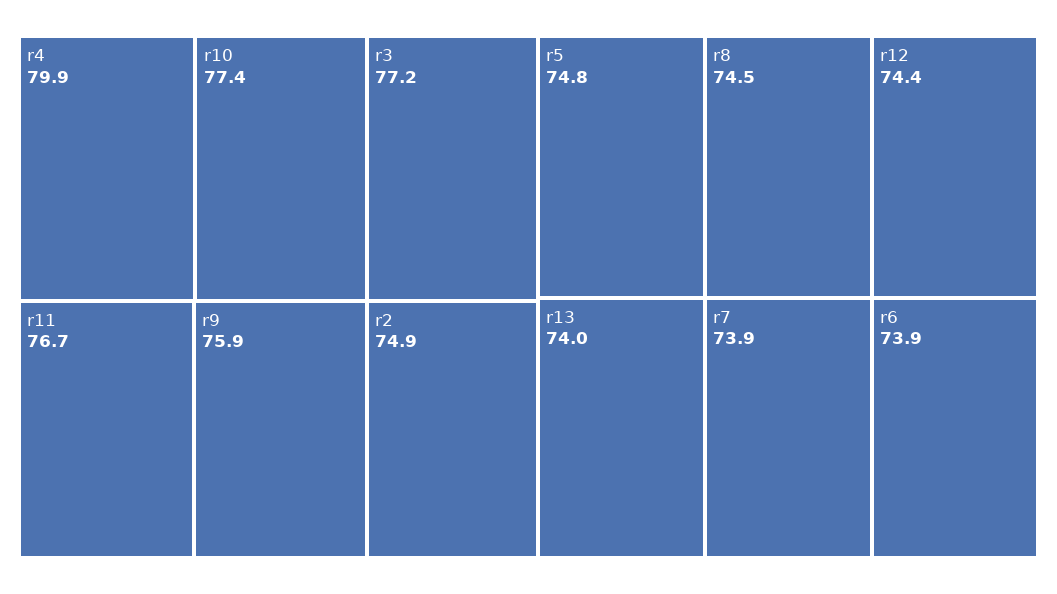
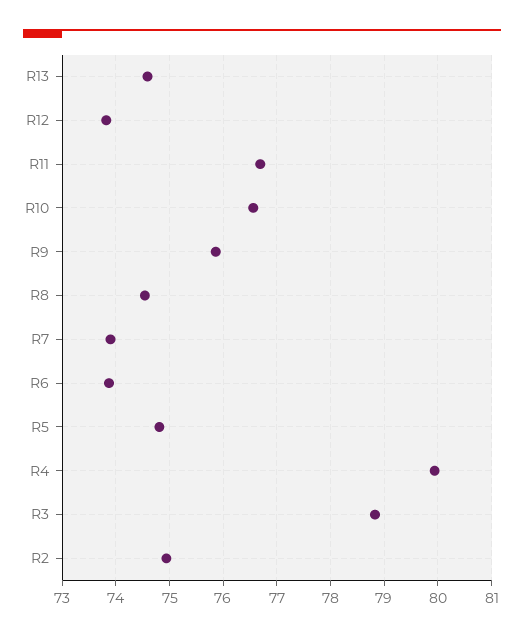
r10: 77.4 -> 76.6
r3: 77.2 -> 78.8
r12: 74.4 -> 73.8
r13: 74 -> 74.6

